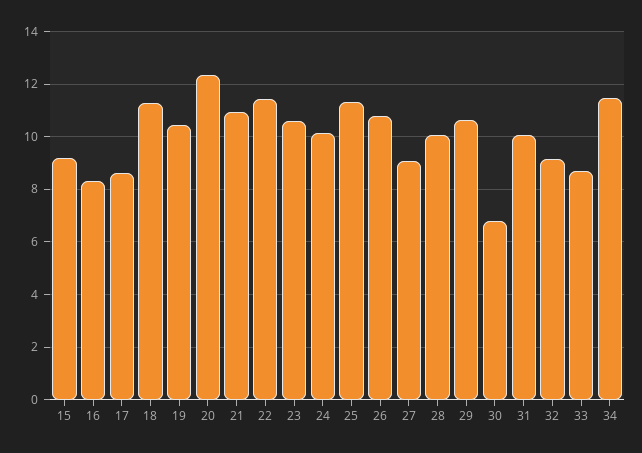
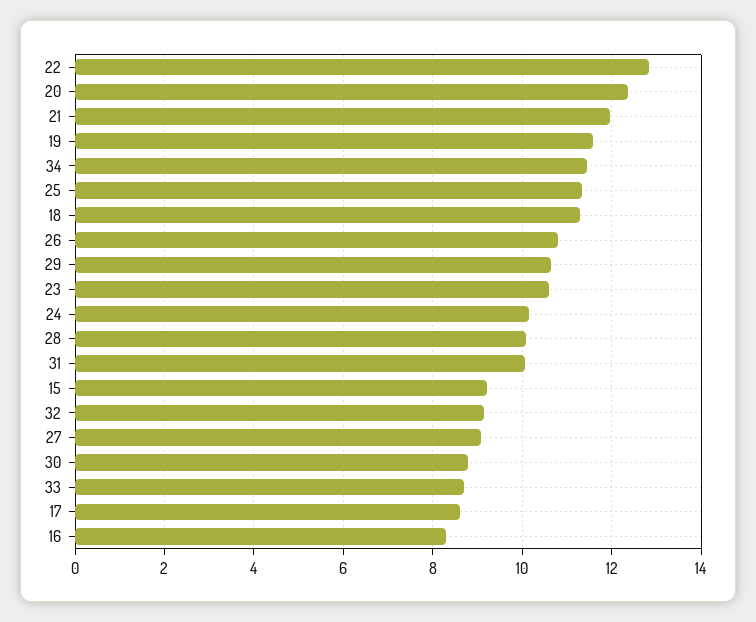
19: 10.5 -> 11.6
21: 11 -> 12
22: 11.5 -> 12.8
30: 6.75 -> 8.8

